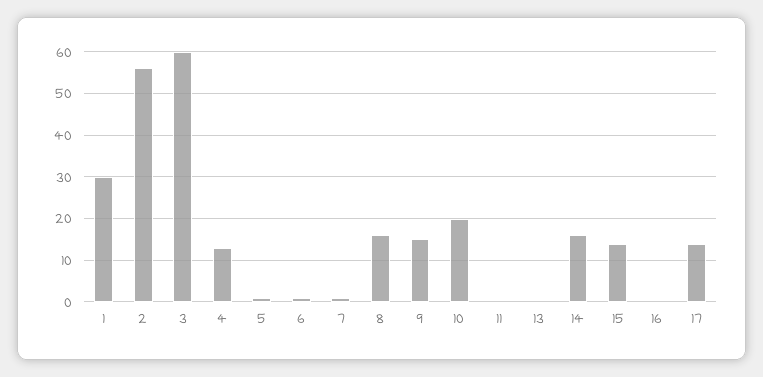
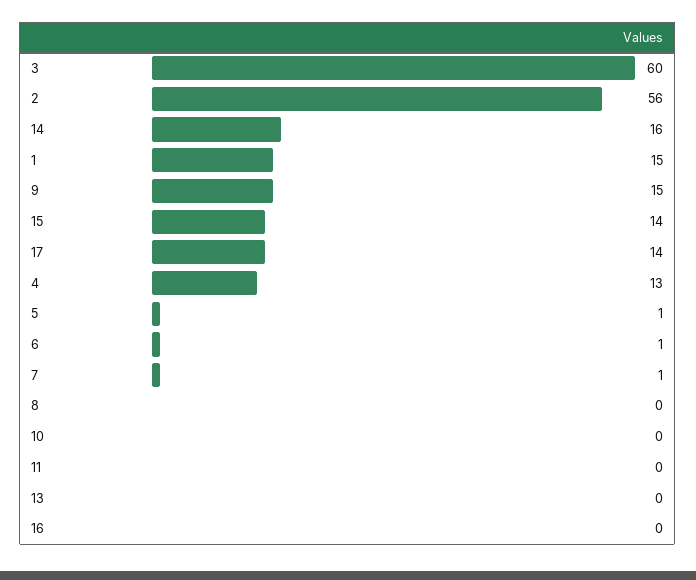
1: 30 -> 15
8: 15 -> 0
10: 20 -> 0

